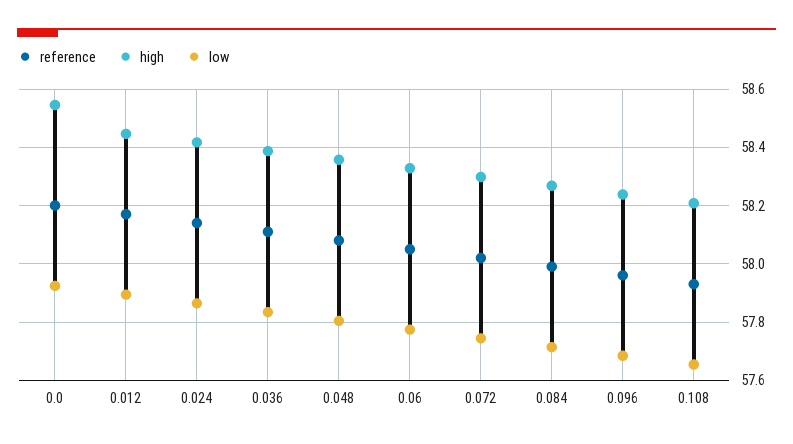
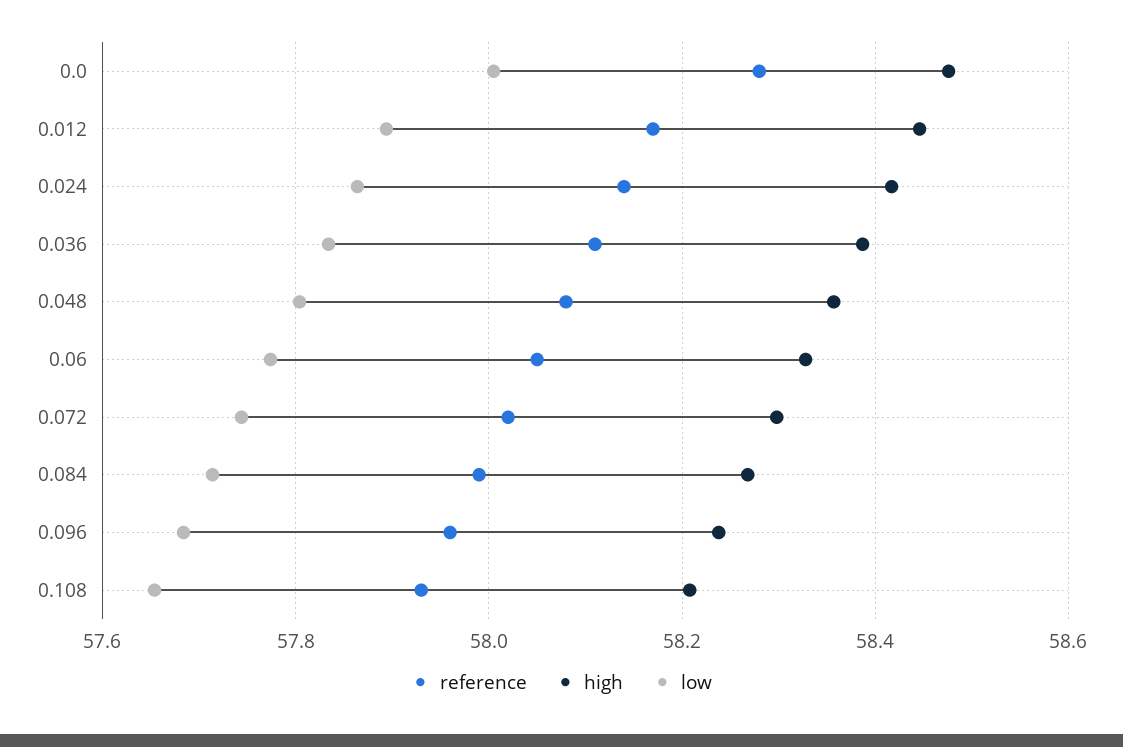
reference, 0.0: 58.2 -> 58.28
high, 0.0: 58.55 -> 58.48
low, 0.0: 57.925 -> 58

